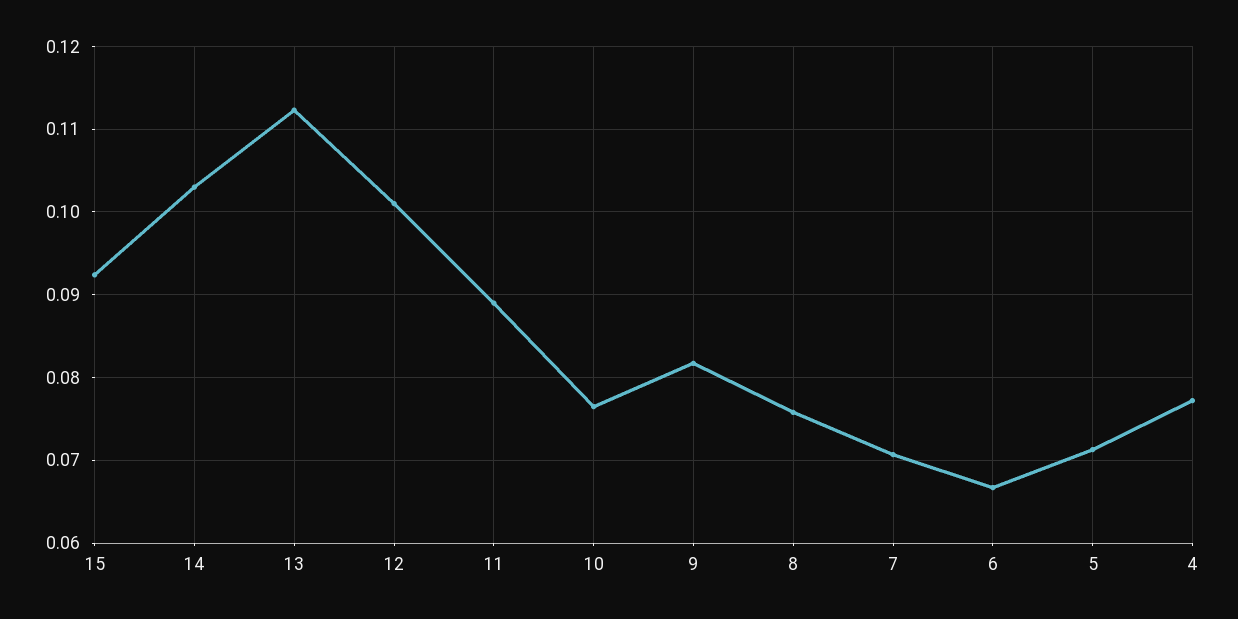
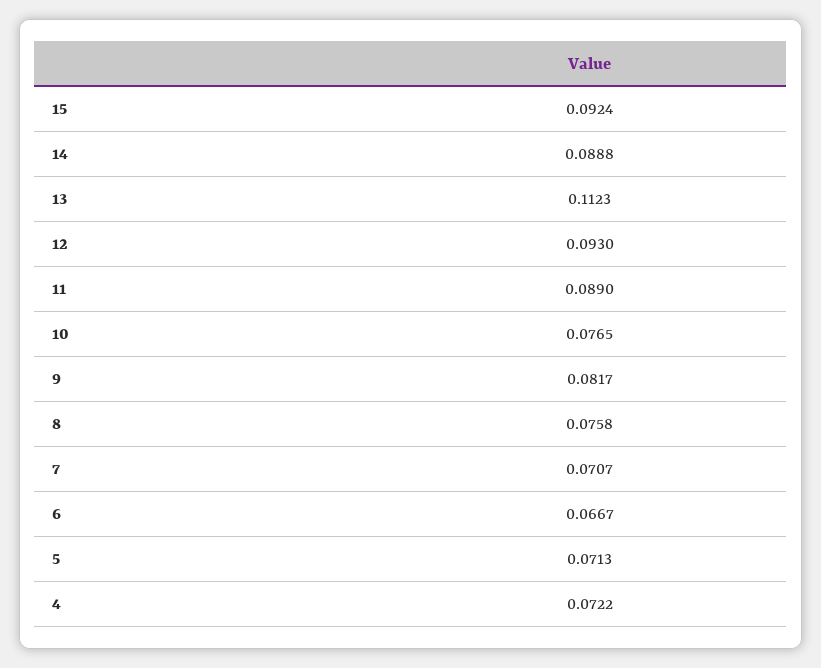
14: 0.103 -> 0.0888
12: 0.101 -> 0.093
4: 0.077 -> 0.0722

